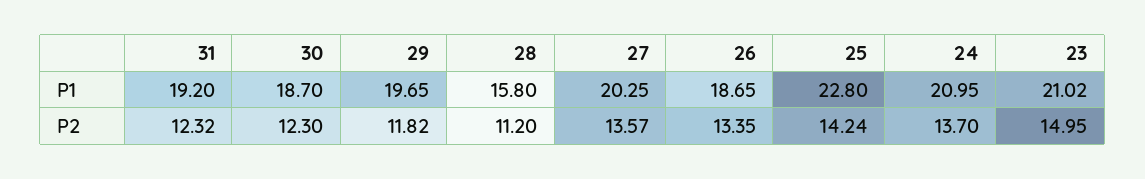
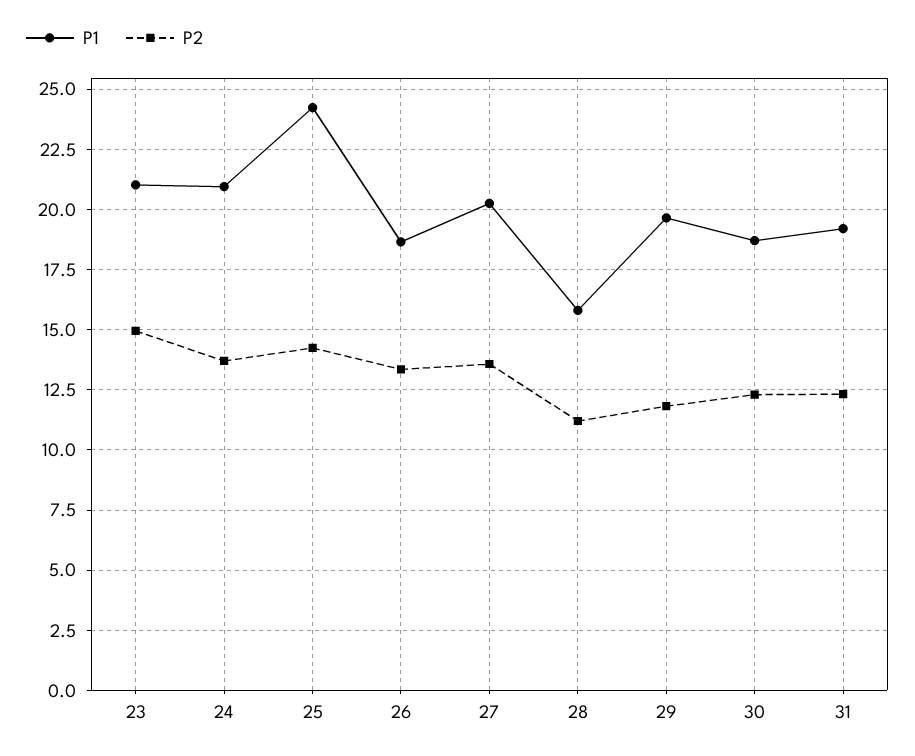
P1, 25: 22.8 -> 24.25

